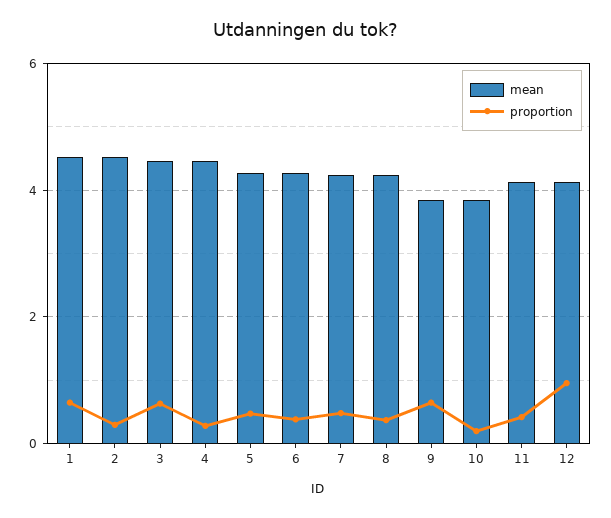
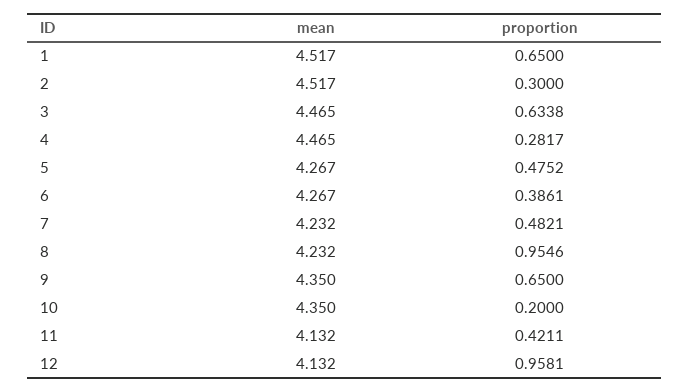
proportion, 8: 0.4 -> 0.9546
mean, 9: 3.8 -> 4.35
mean, 10: 3.8 -> 4.35

